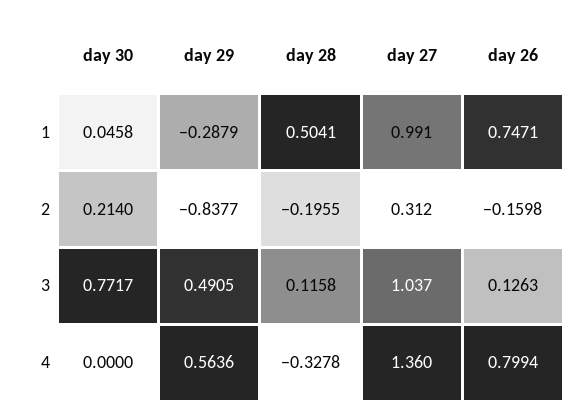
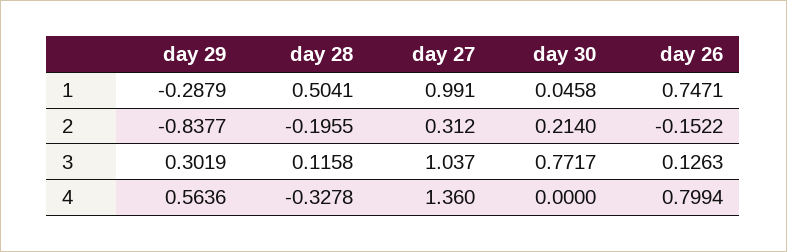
day 26, 2: -0.1598 -> -0.1522
day 29, 3: 0.4905 -> 0.3019

